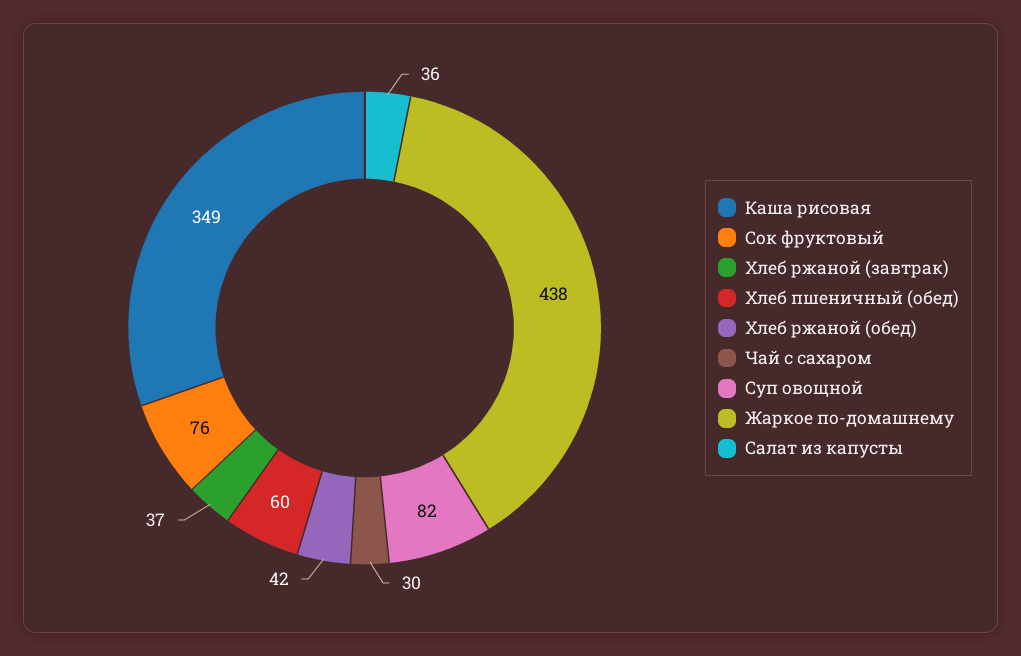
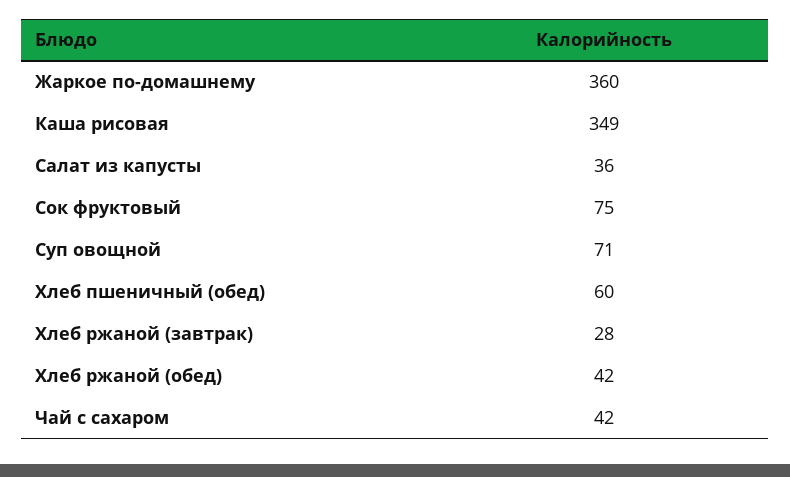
Сок фруктовый: 76 -> 75
Хлеб ржаной (завтрак): 37 -> 28
Чай с сахаром: 30 -> 42
Суп овощной: 82 -> 71
Жаркое по-домашнему: 438 -> 360

